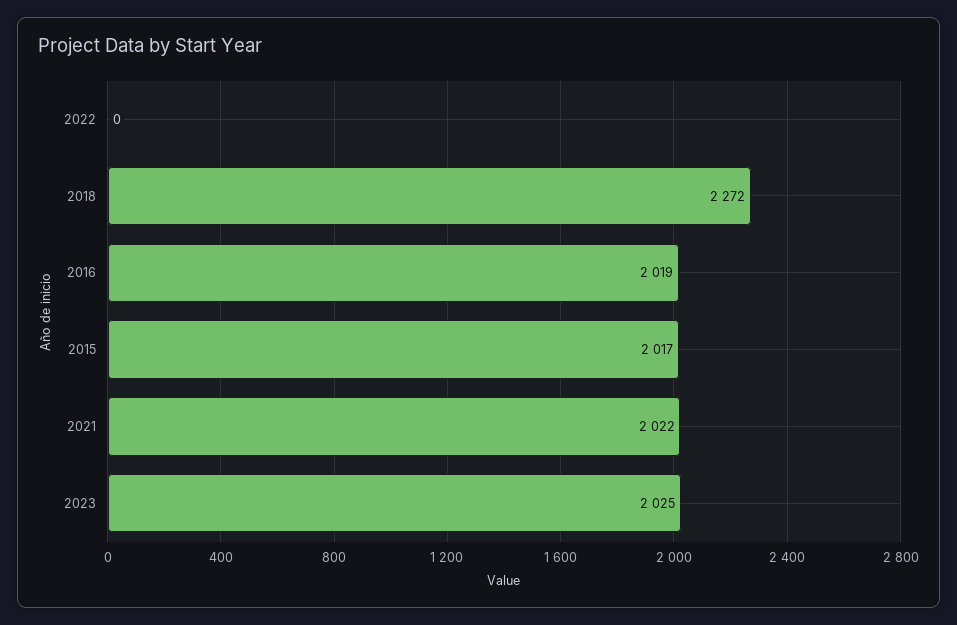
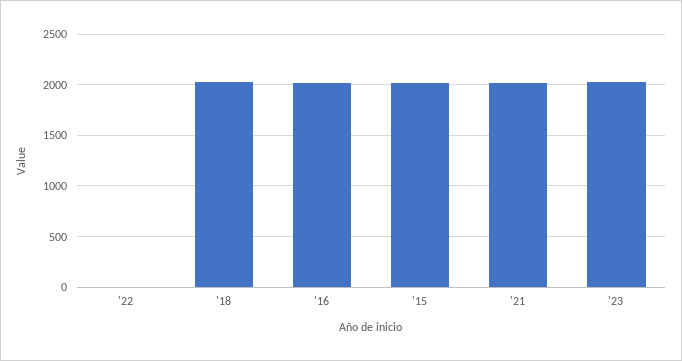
2018: 2272 -> 2000

